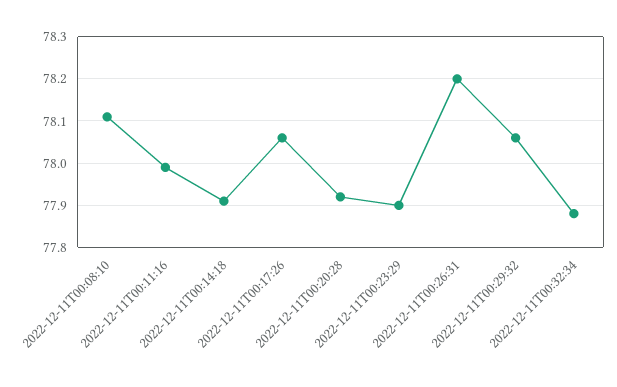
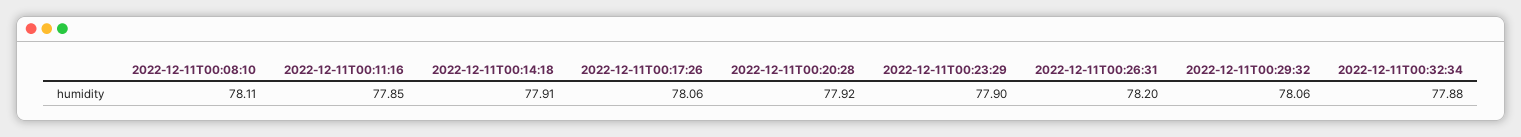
2022-12-11T00:11:16: 78 -> 77.85

